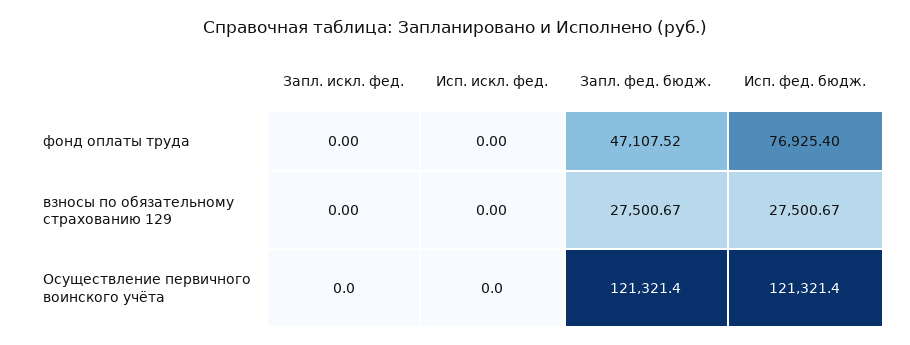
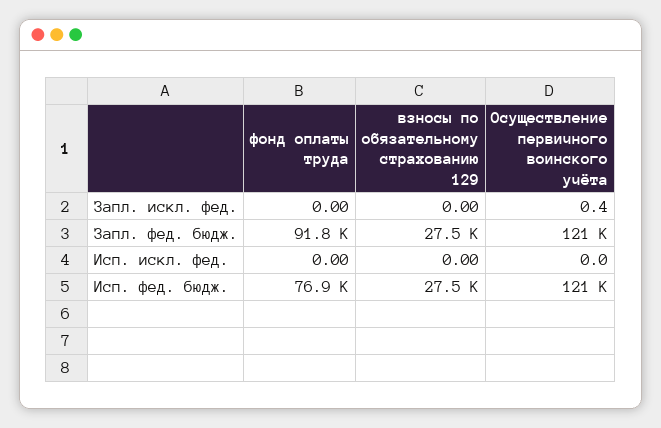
Запл. фед. бюдж., фонд оплаты труда: 47107.52 -> 91800
Запл. искл. фед., Осуществление первичного воинского учёта: 0 -> 0.4

